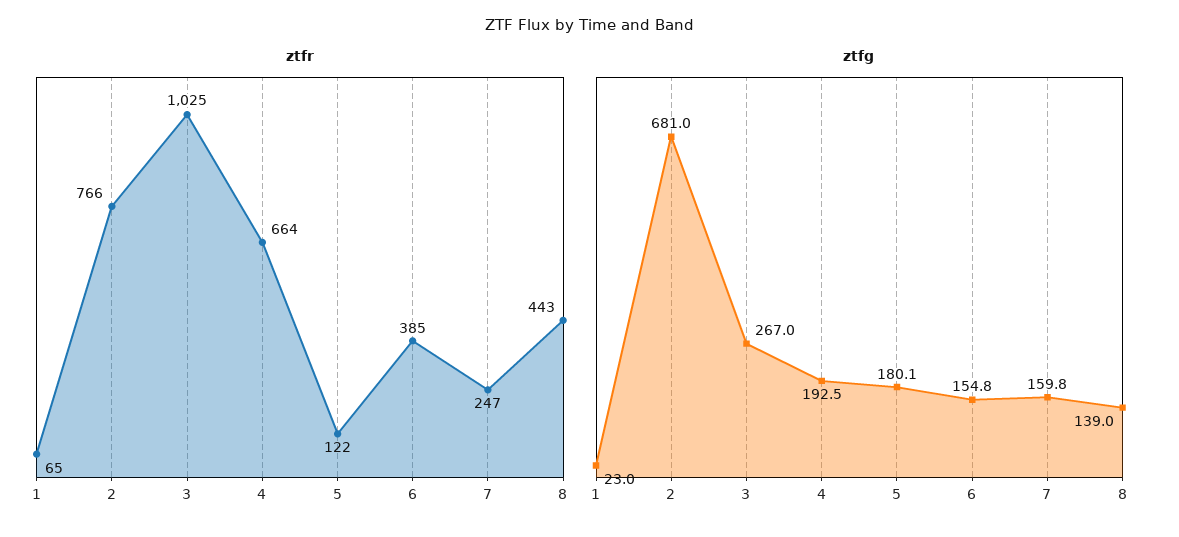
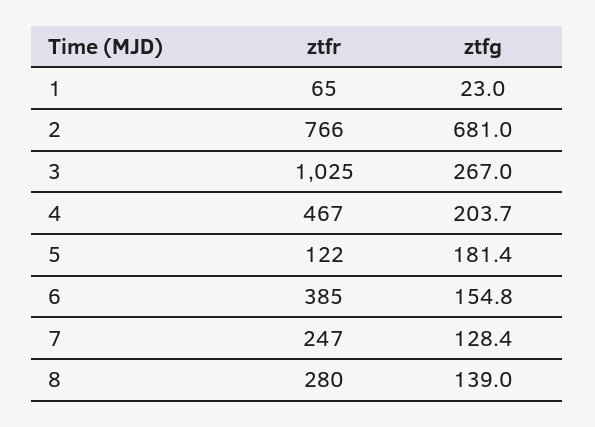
ztfr, 4: 664 -> 467
ztfr, 8: 443 -> 280
ztfg, 4: 192.5 -> 203.7
ztfg, 5: 180.1 -> 181.4
ztfg, 7: 159.8 -> 128.4

